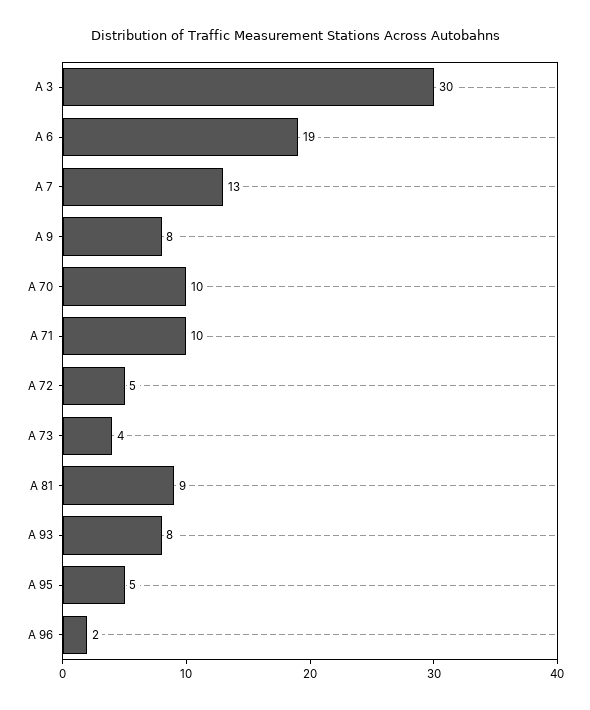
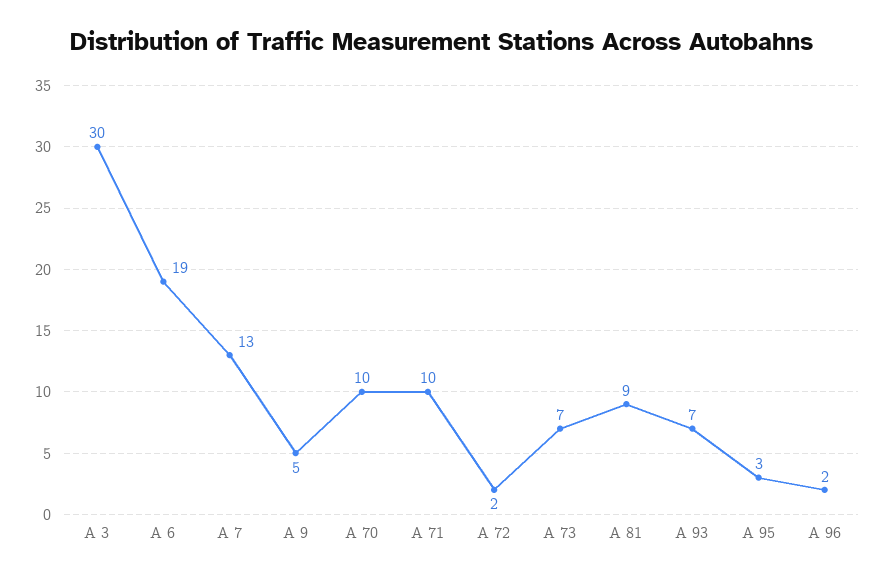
A 9: 8 -> 5
A 72: 5 -> 2
A 73: 4 -> 7
A 93: 8 -> 7
A 95: 5 -> 3

